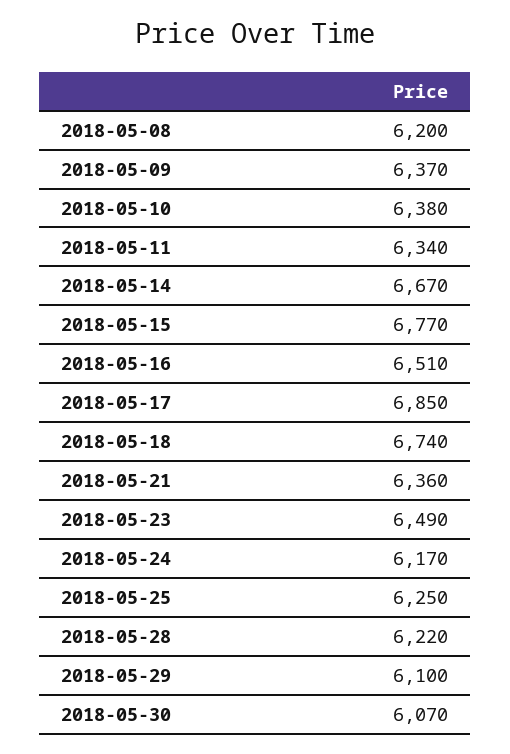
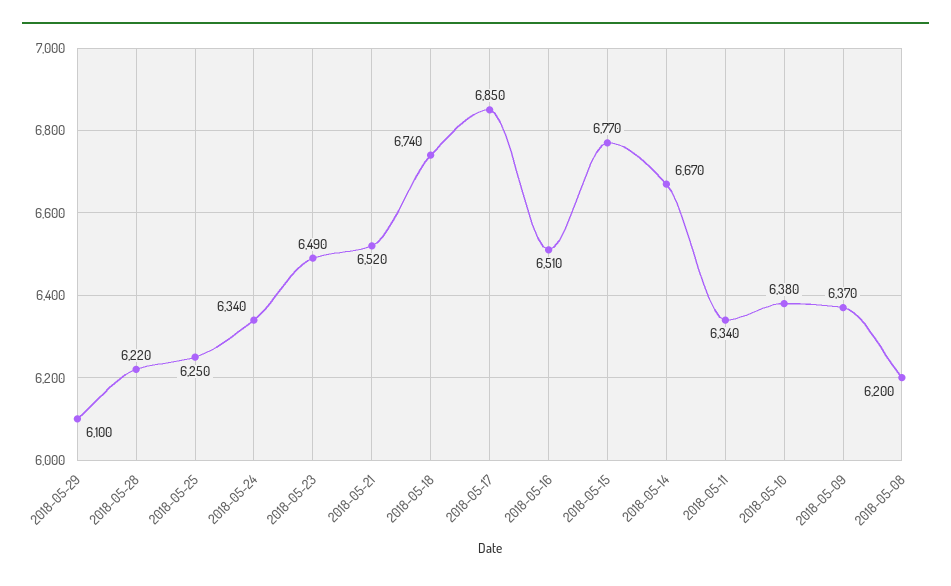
2018-05-21: 6360 -> 6520
2018-05-24: 6170 -> 6340
2018-05-30: 6070 -> none

